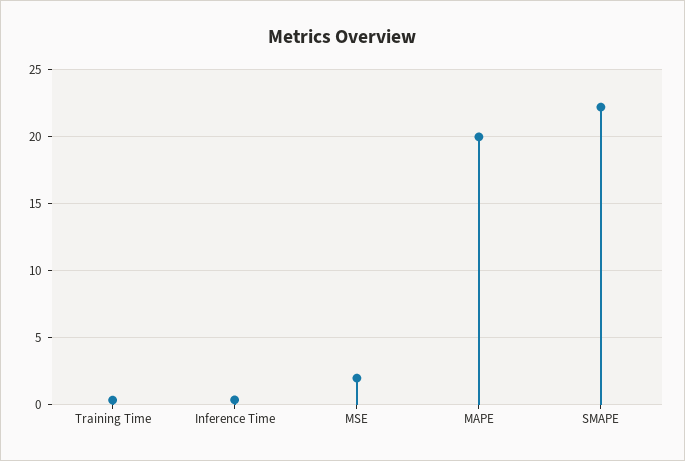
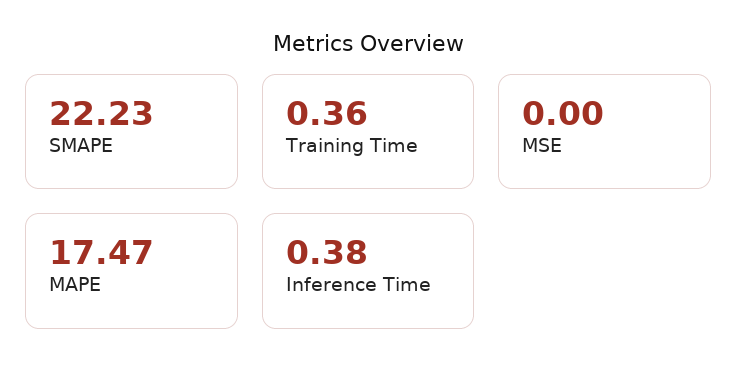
MSE: 2 -> 0
MAPE: 20 -> 17.47

